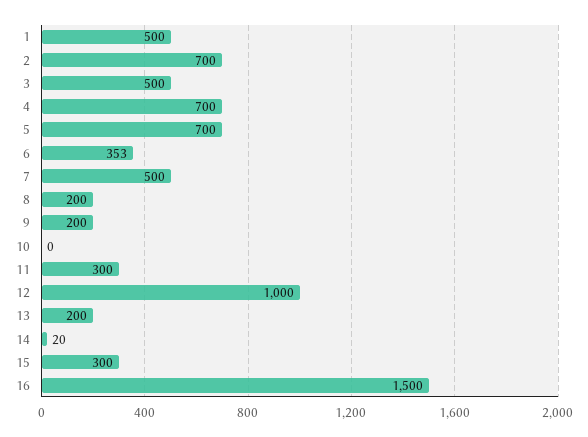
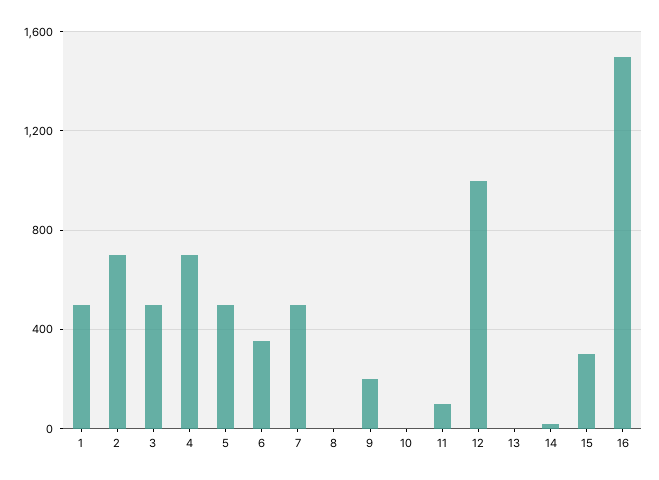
5: 700 -> 500
8: 200 -> 0
11: 300 -> 100
13: 200 -> 0

